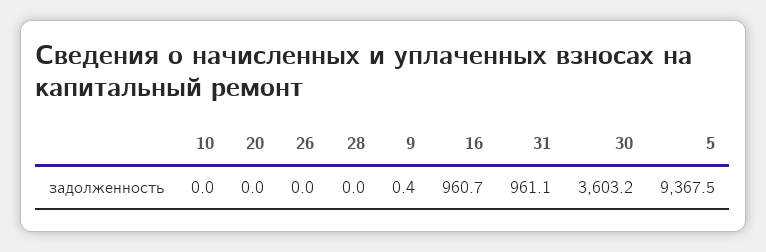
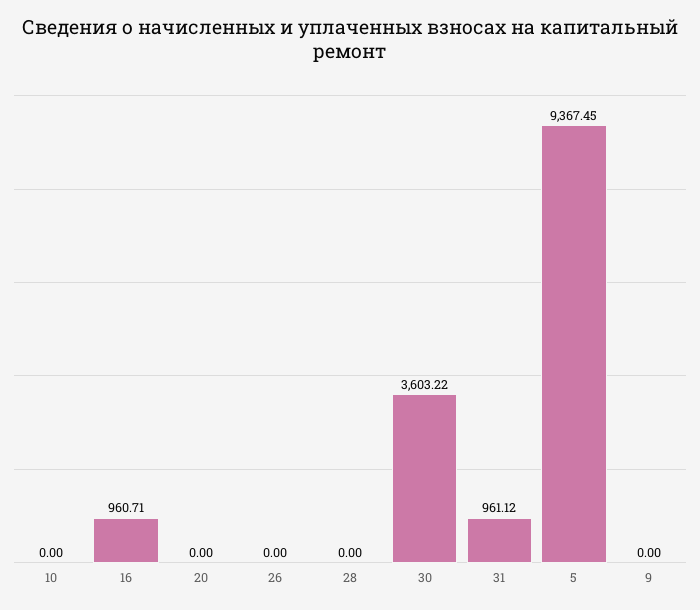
9: 0.4 -> 0

